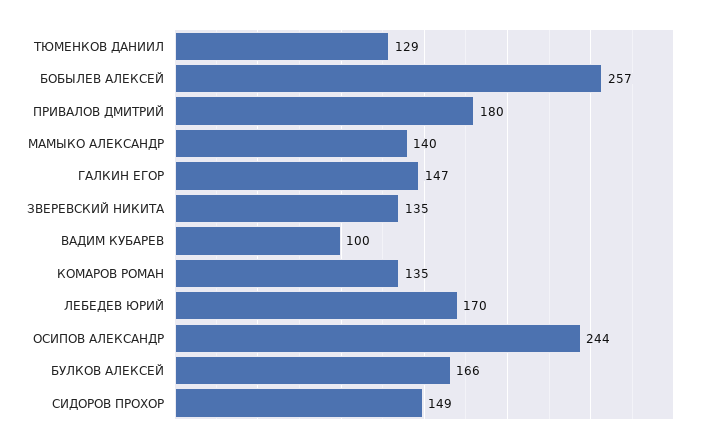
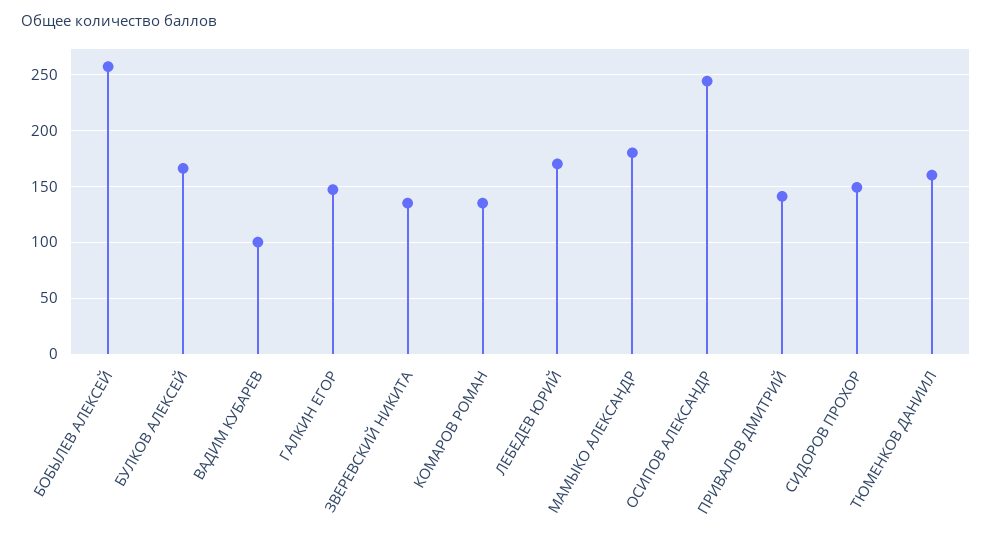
ТЮМЕНКОВ ДАНИИЛ: 129 -> 160
ПРИВАЛОВ ДМИТРИЙ: 180 -> 140
МАМЫКО АЛЕКСАНДР: 140 -> 180

